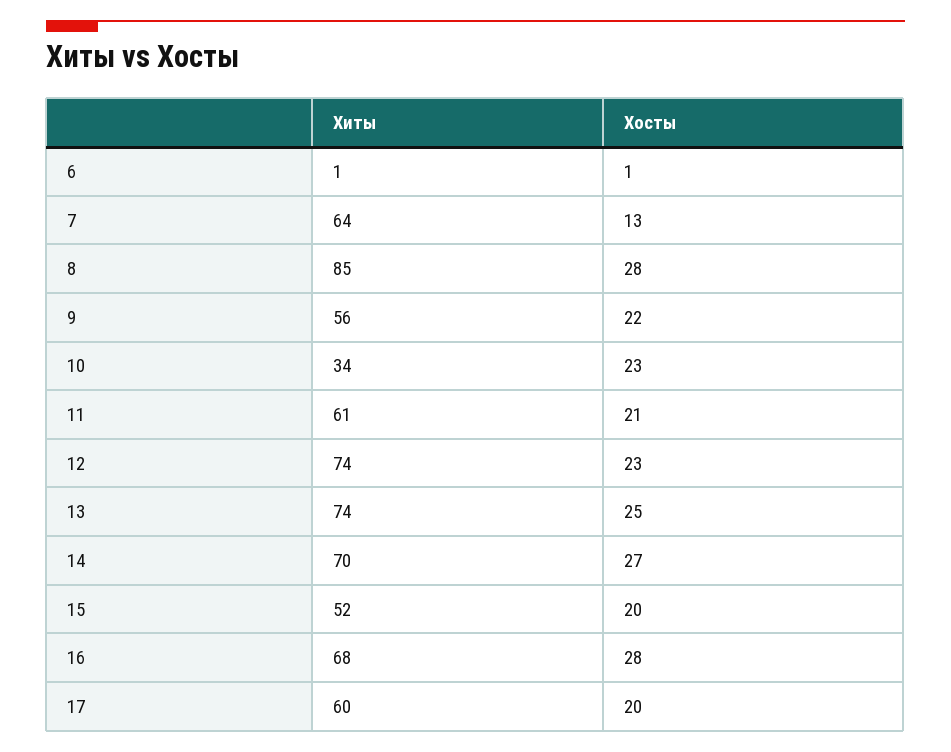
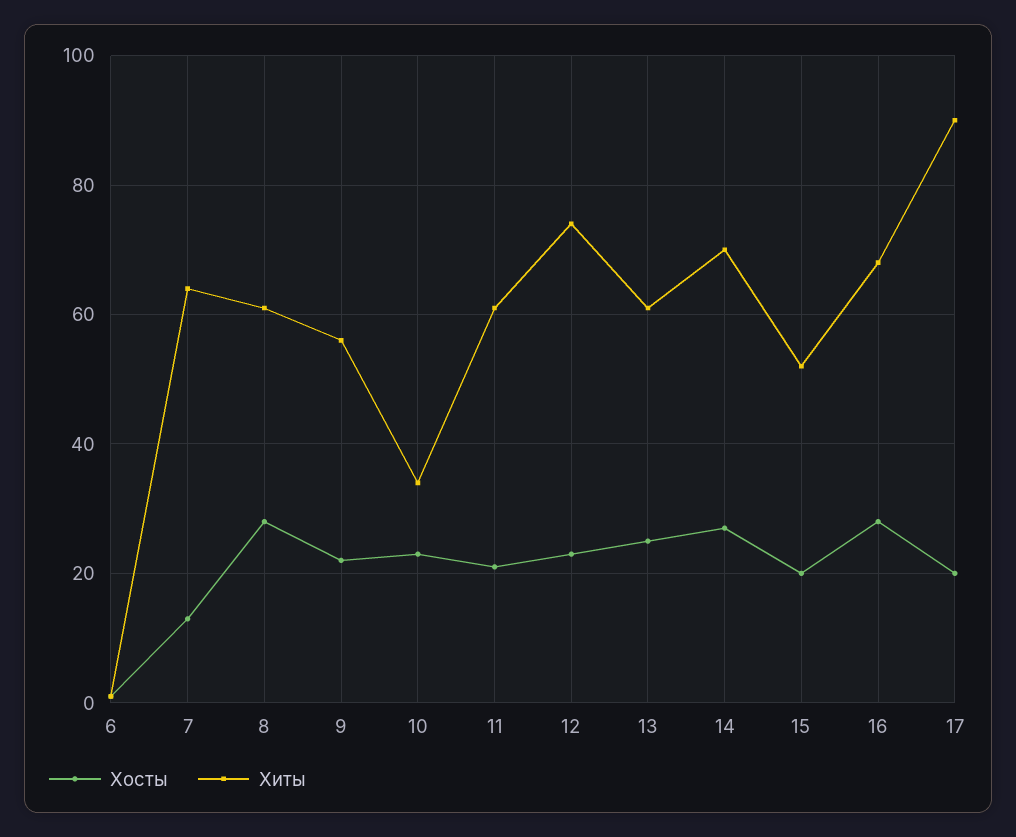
Хиты, 8: 85 -> 60
Хиты, 13: 74 -> 60
Хиты, 17: 60 -> 90

